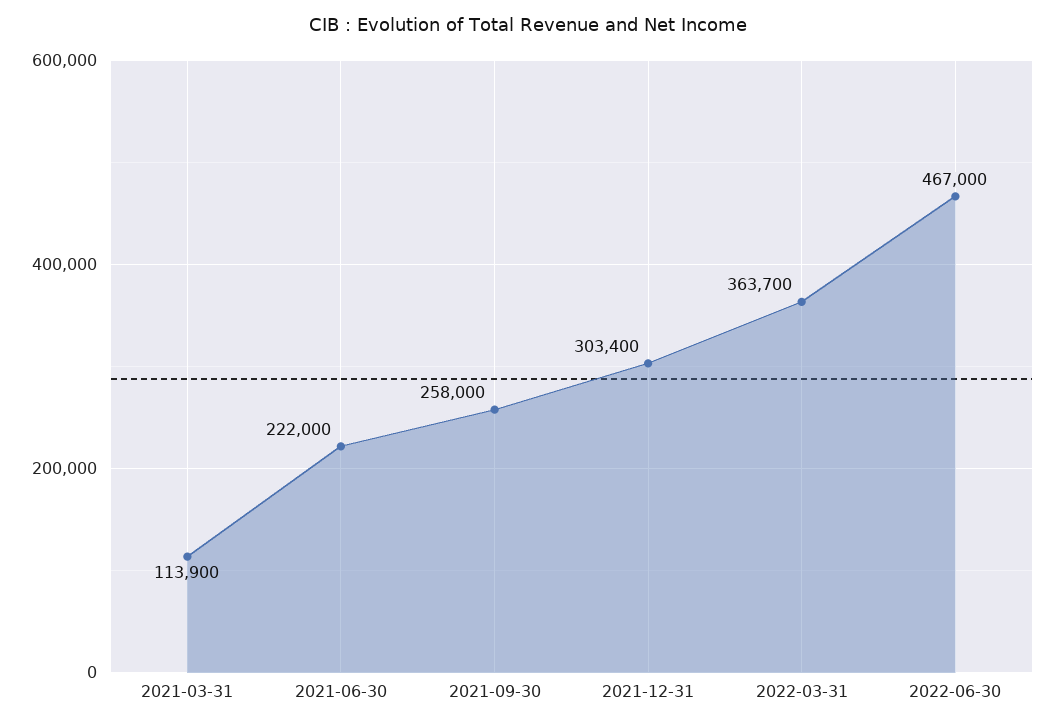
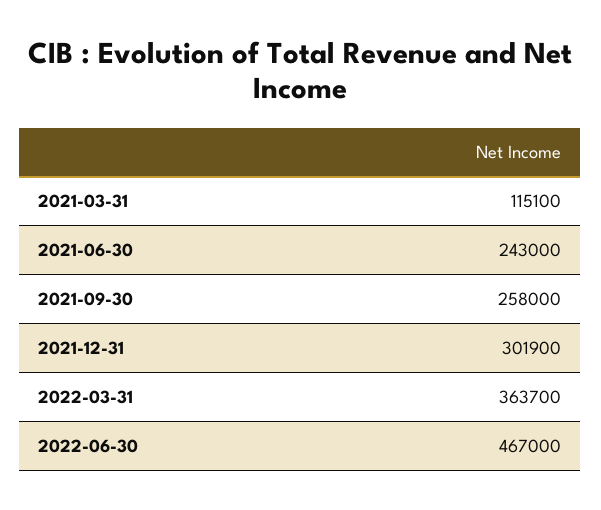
2021-03-31: 113900 -> 115100
2021-06-30: 222000 -> 243000
2021-12-31: 303400 -> 301900

